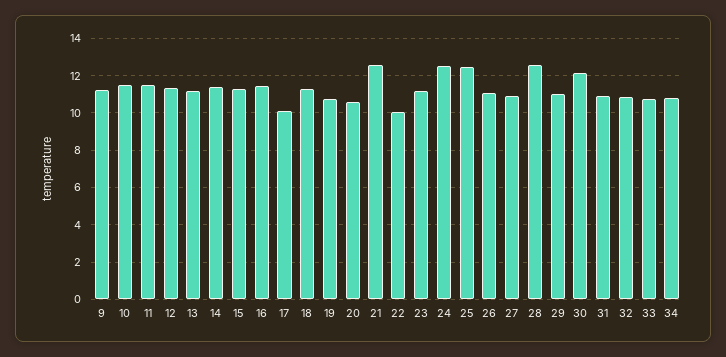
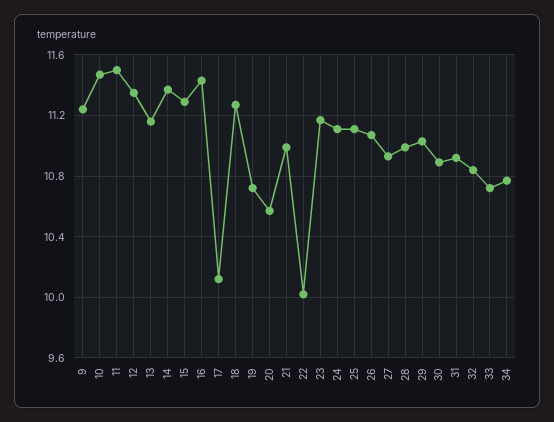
21: 12.5 -> 11
24: 12.5 -> 11.1
25: 12.5 -> 11.1
28: 12.5 -> 11
30: 12 -> 10.9

